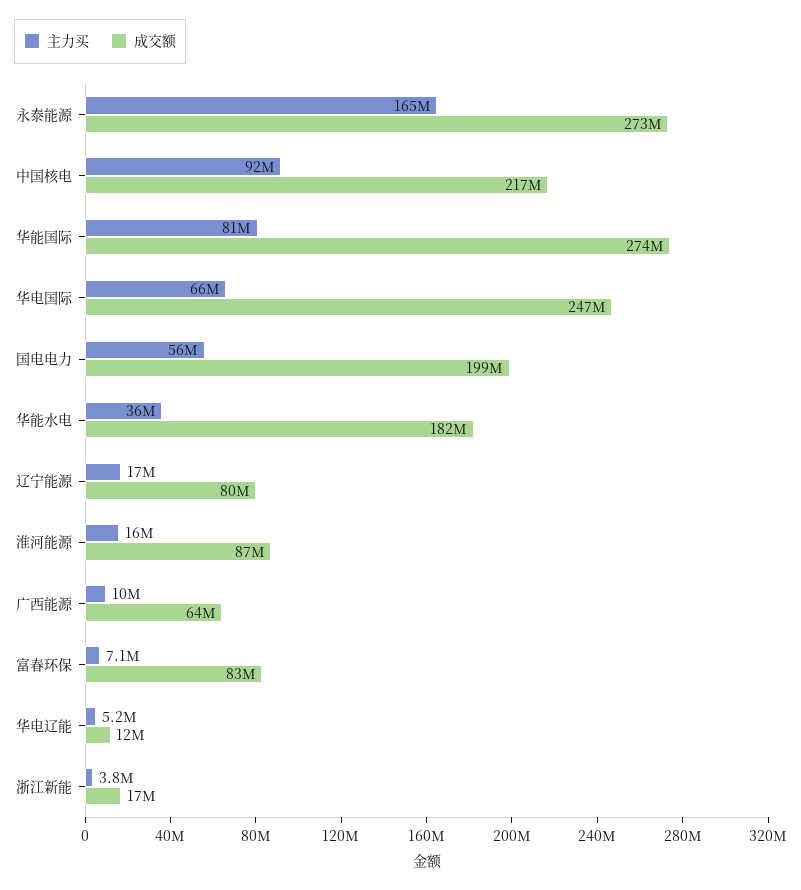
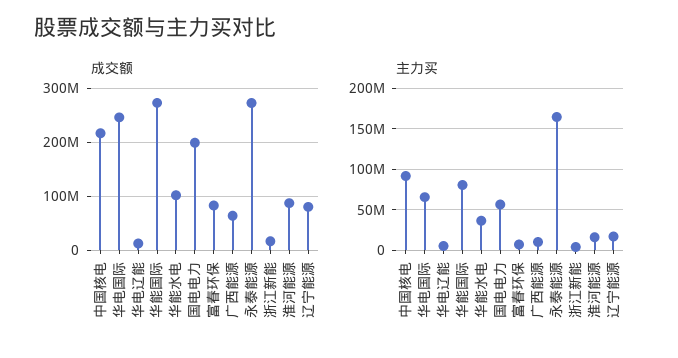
成交额, 华能水电: 182000000 -> 100000000

